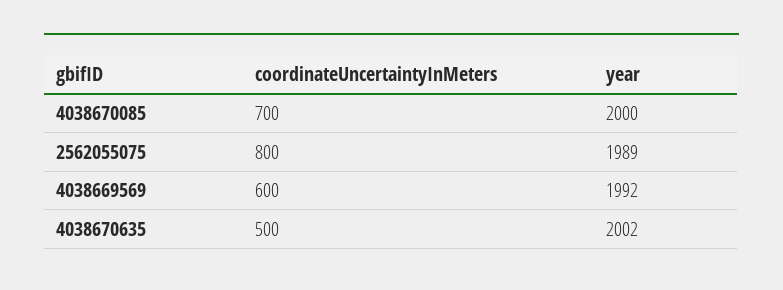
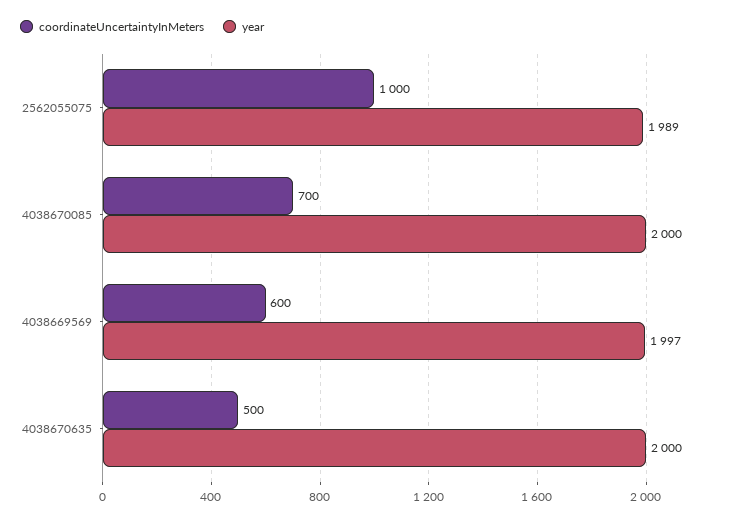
coordinateUncertaintyInMeters, 2562055075: 800 -> 1000
year, 4038669569: 1992 -> 1997
year, 4038670635: 2002 -> 2000

